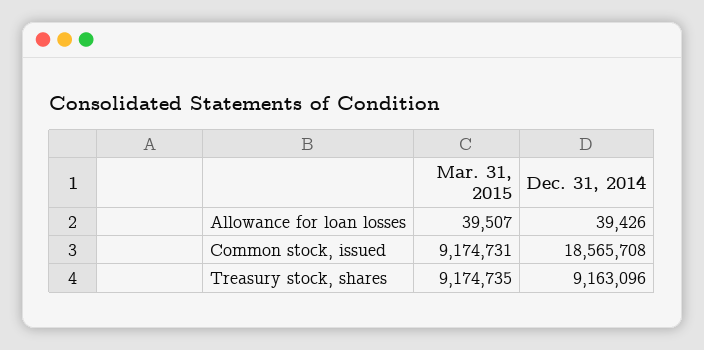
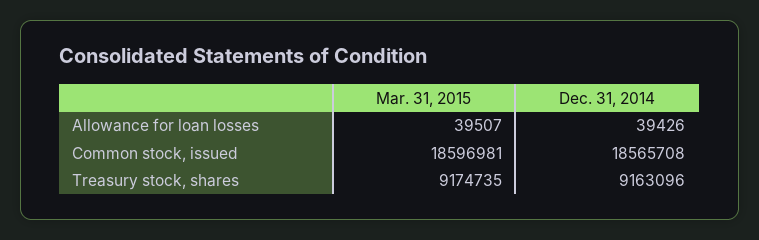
Mar. 31, 2015, Common stock, issued: 9174731 -> 18596981

